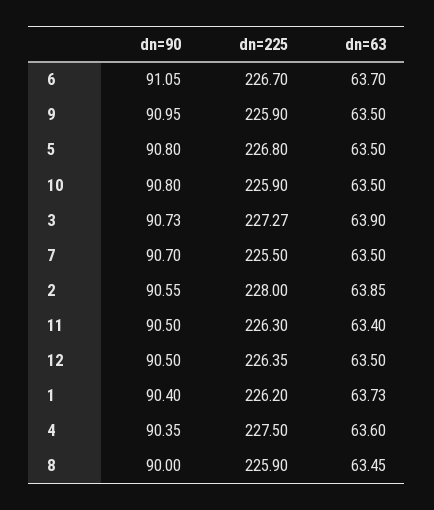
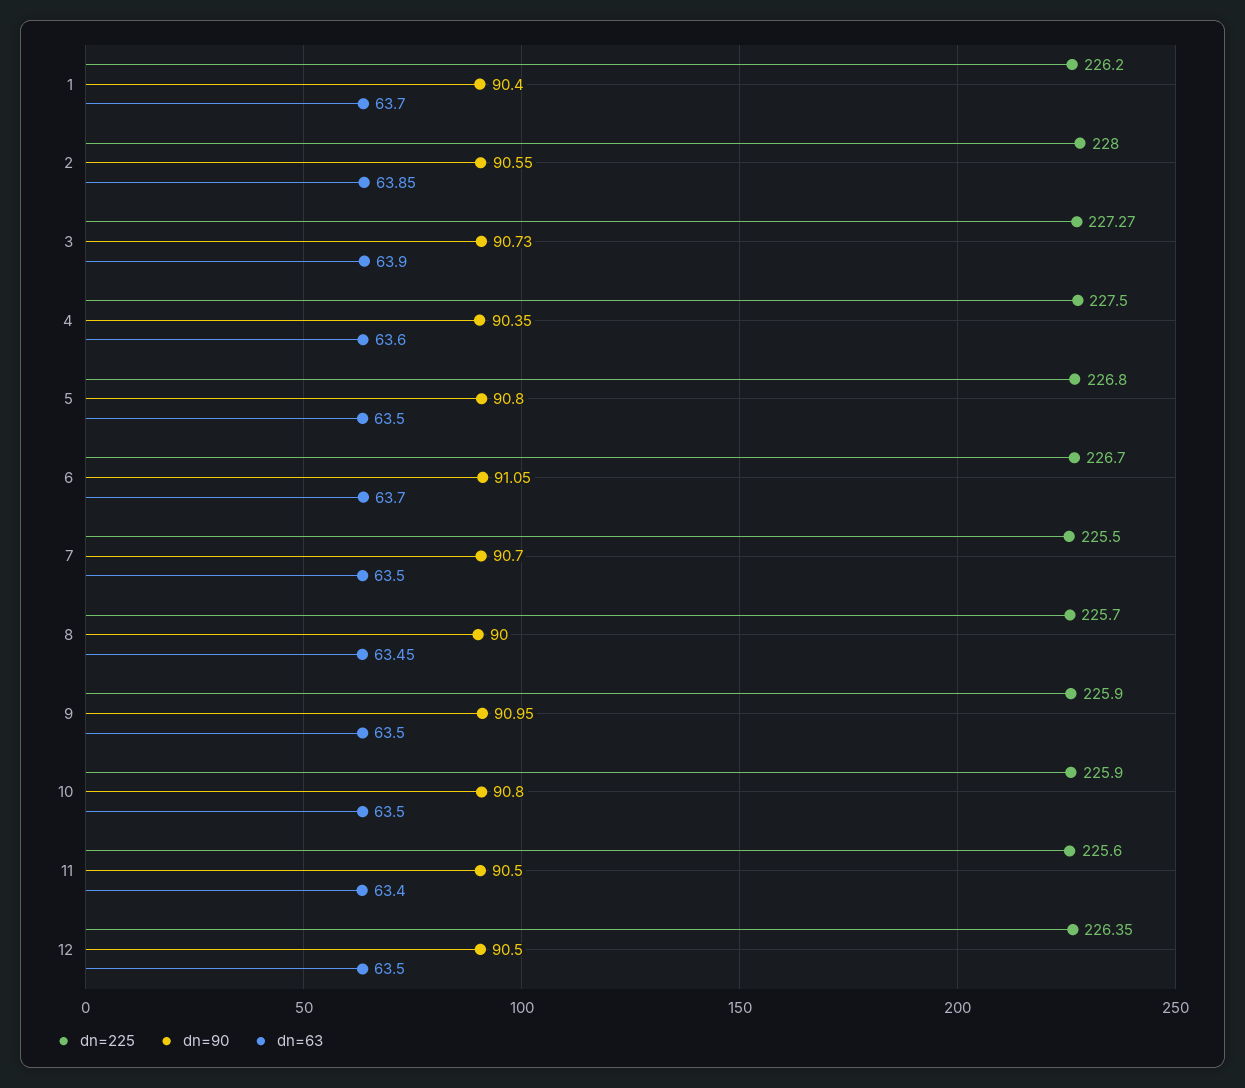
dn=225, 11: 226.3 -> 225.6
dn=63, 1: 63.73 -> 63.7
dn=225, 8: 225.9 -> 225.7

